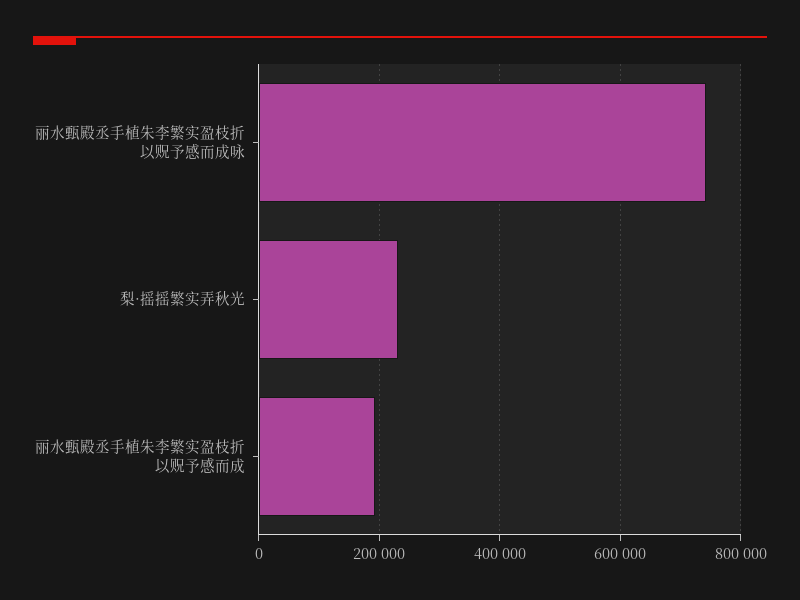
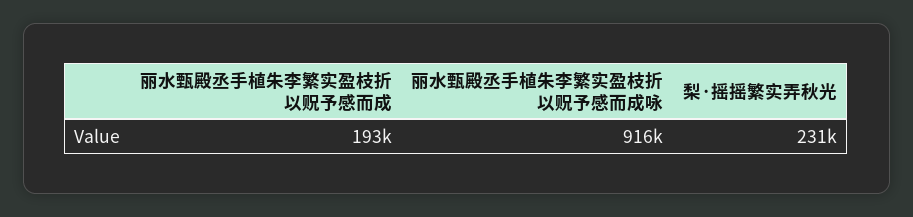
丽水甄殿丞手植朱李繁实盈枝折以贶予感而成咏: 740000 -> 916000

